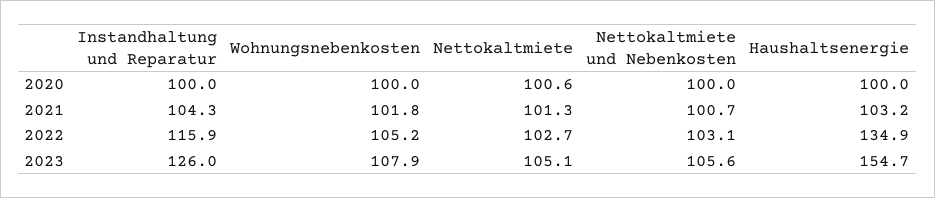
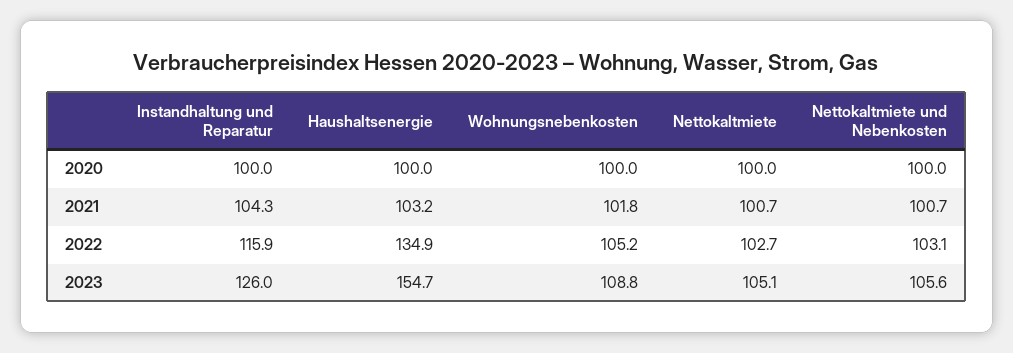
Nettokaltmiete, 2020: 100.6 -> 100
Nettokaltmiete, 2021: 101.3 -> 100.7
Wohnungsnebenkosten, 2023: 107.9 -> 108.8

